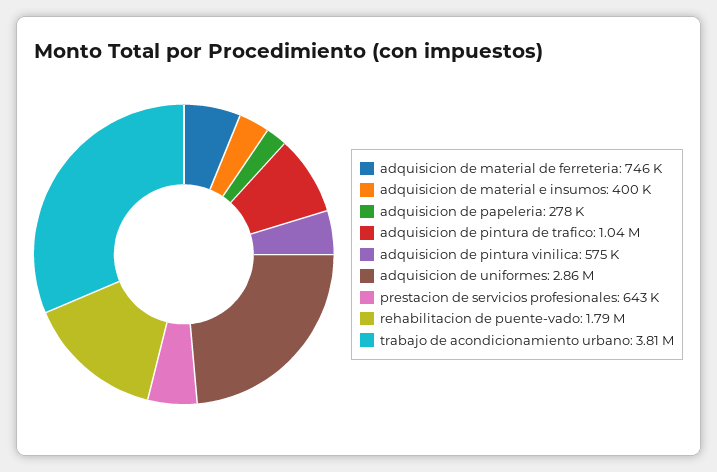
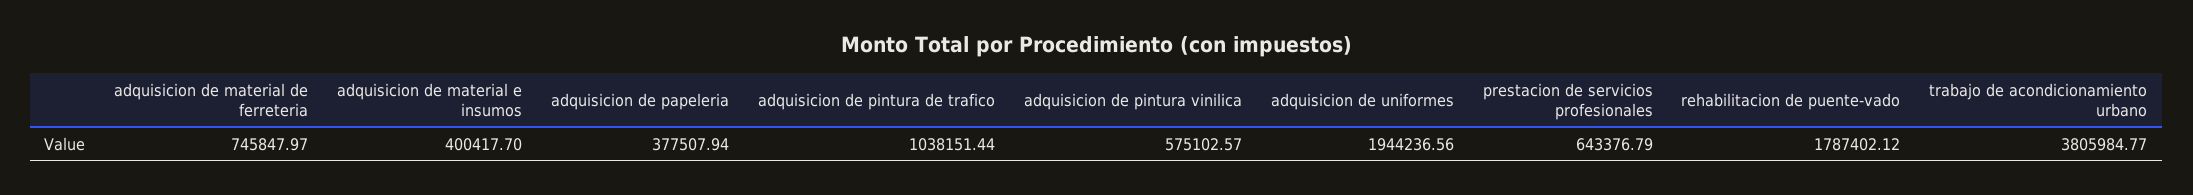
adquisicion de papeleria: 278000 -> 377507.94
adquisicion de uniformes: 2860000 -> 1944236.56

